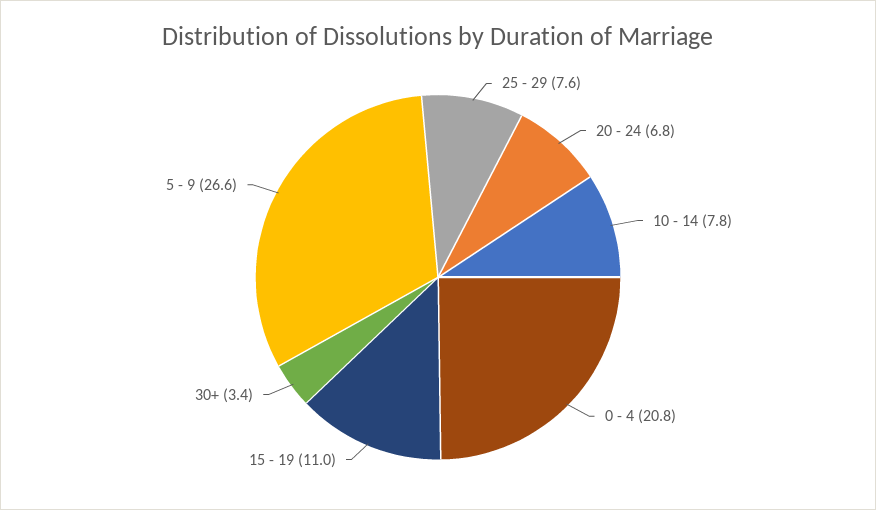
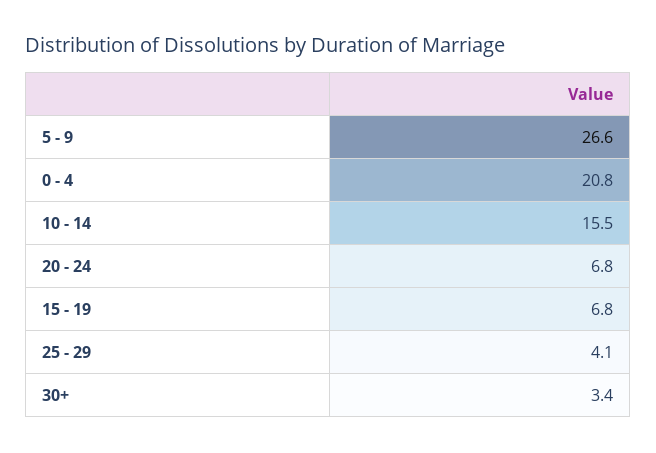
25 - 29: 7.6 -> 4.1
10 - 14: 7.8 -> 15.5
15 - 19: 11 -> 6.8

